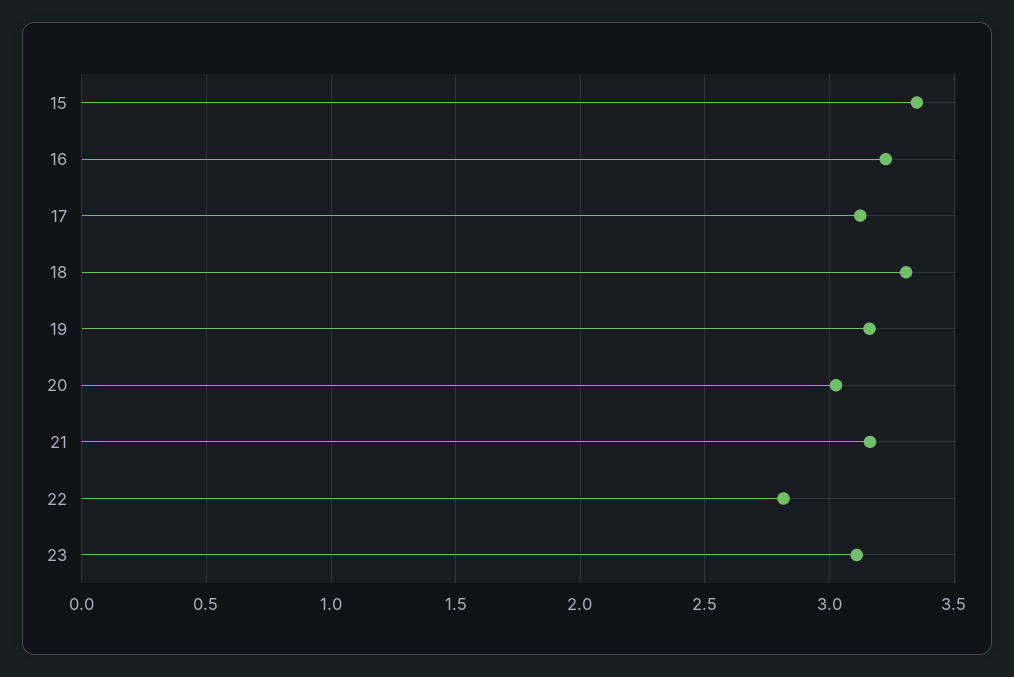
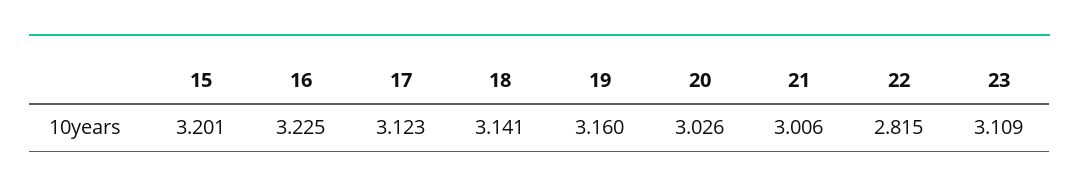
15: 3.35 -> 3.201
18: 3.3 -> 3.141
21: 3.15 -> 3.006

